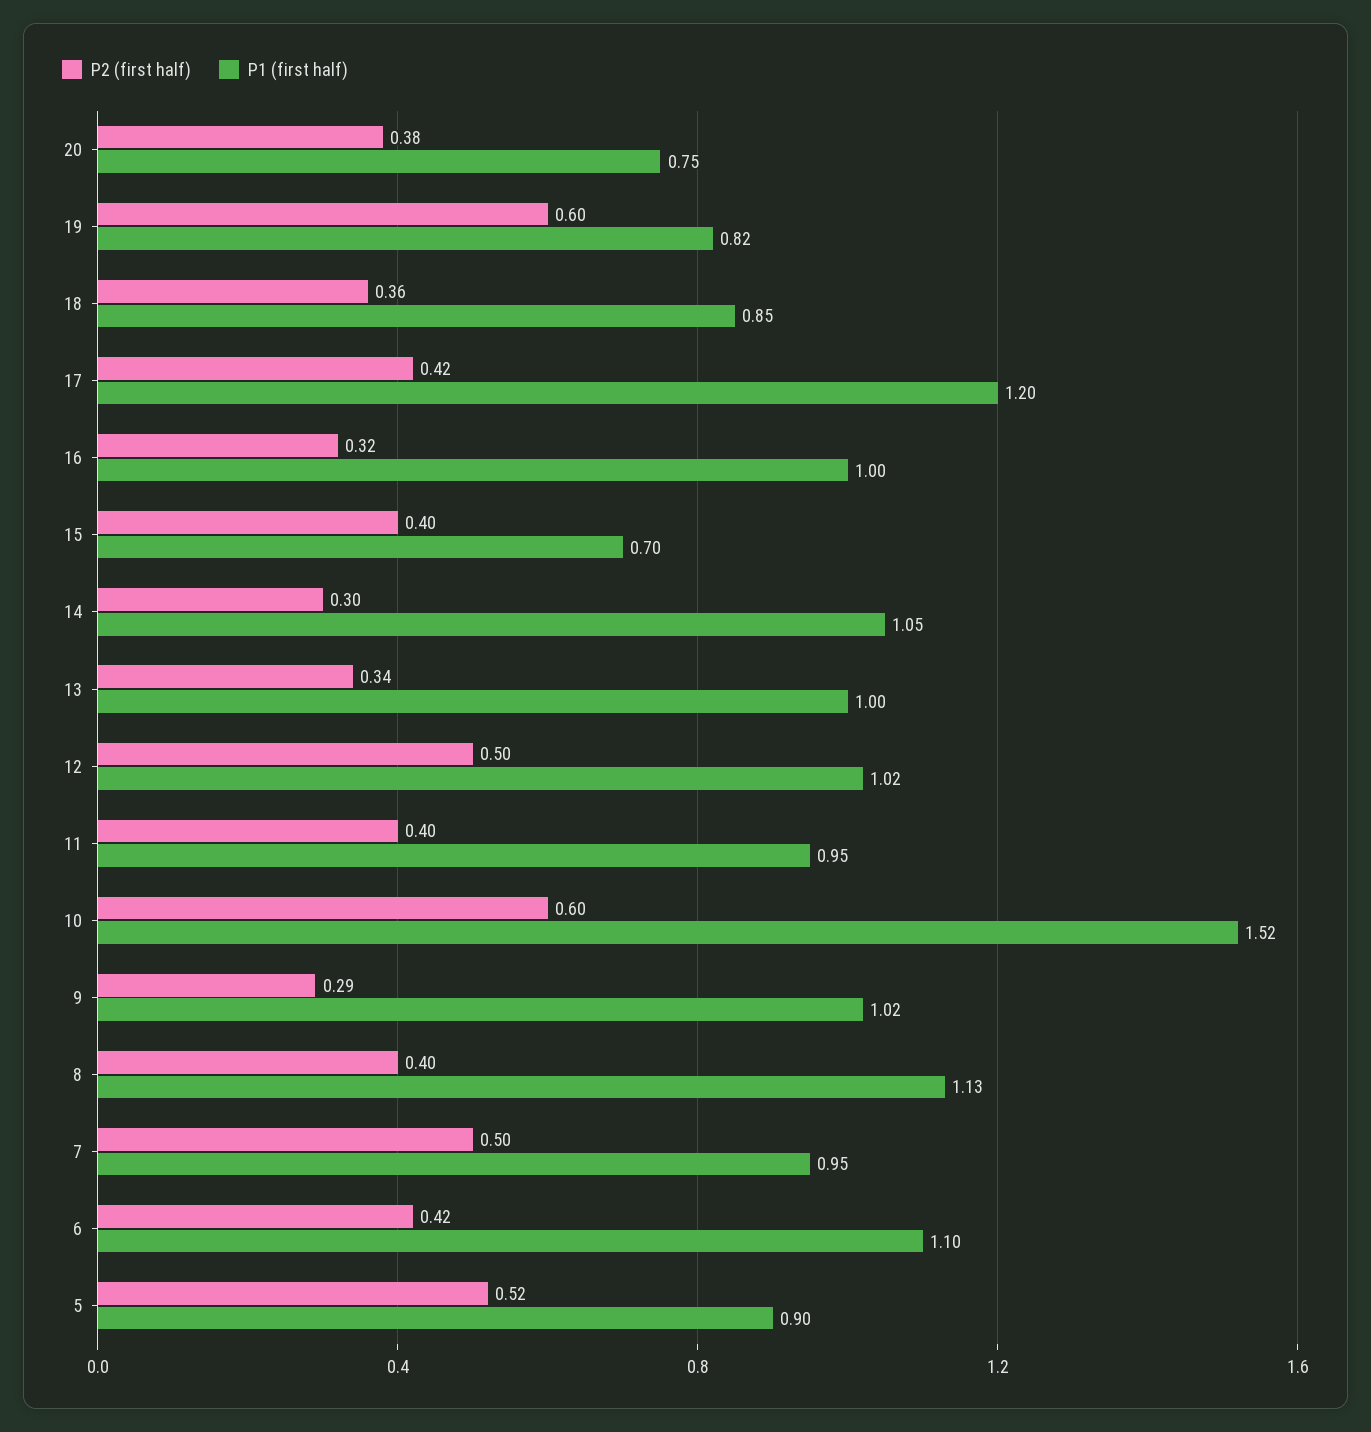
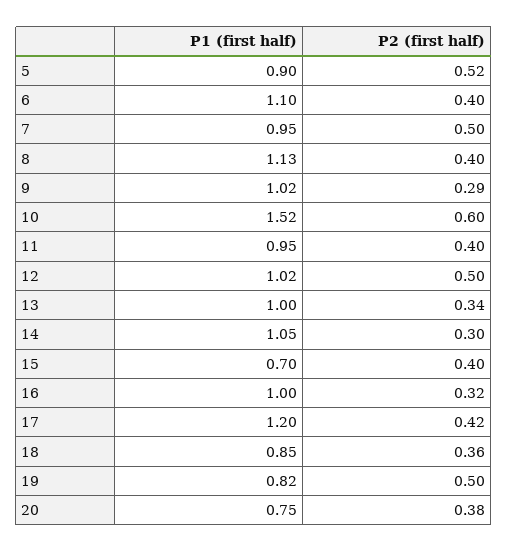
P2 (first half), 19: 0.6 -> 0.5
P2 (first half), 6: 0.42 -> 0.4

